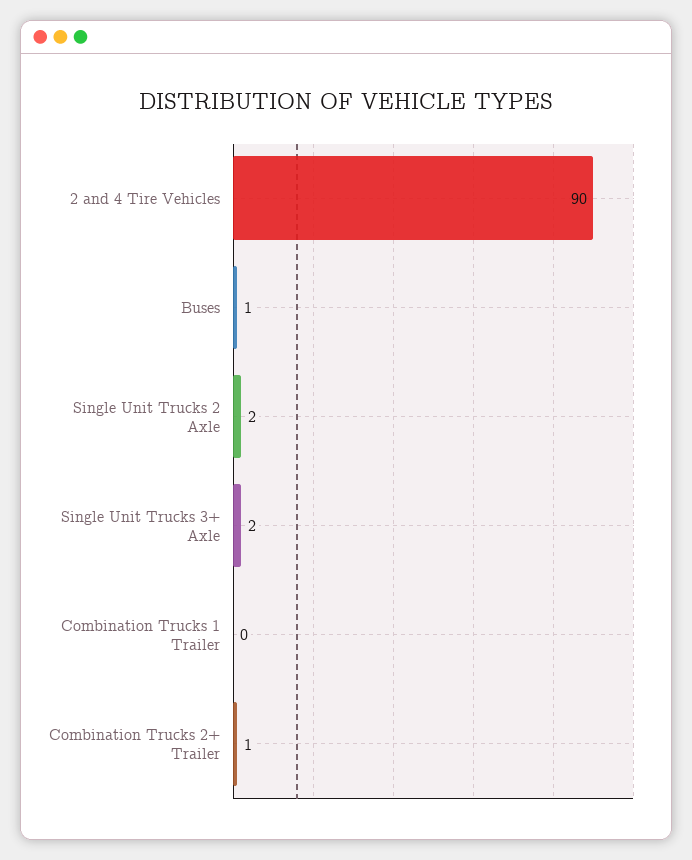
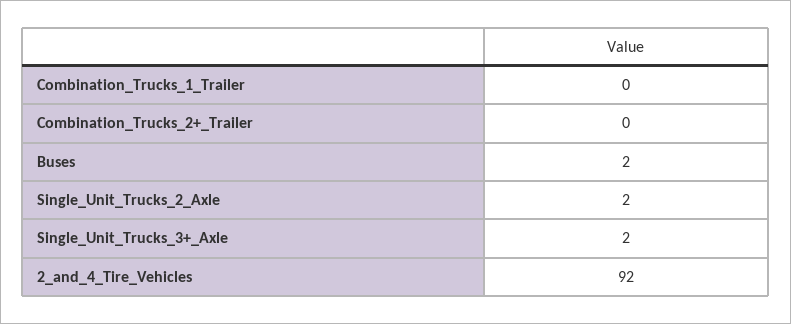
2 and 4 Tire Vehicles: 90 -> 92
Buses: 1 -> 2
Combination Trucks 2+ Trailer: 1 -> 0

